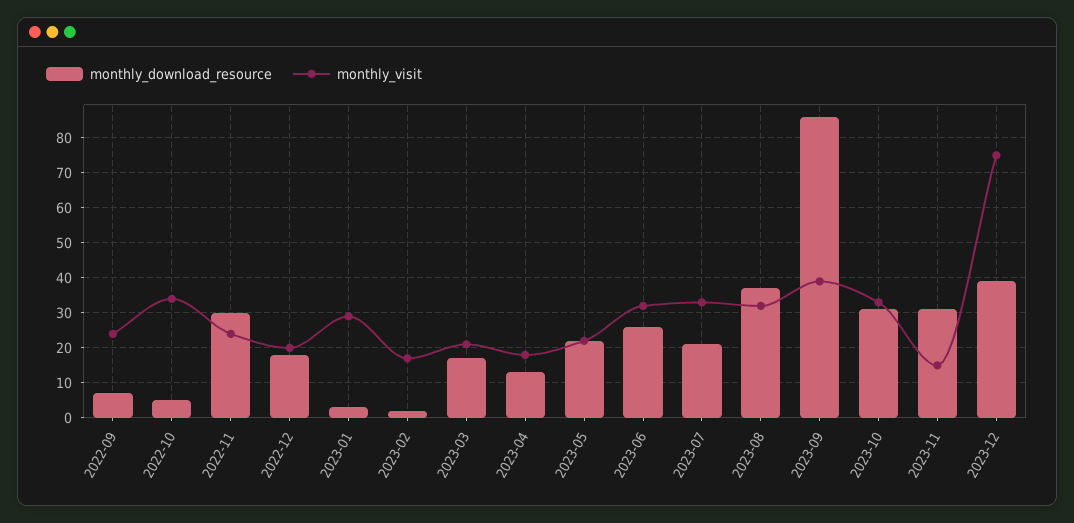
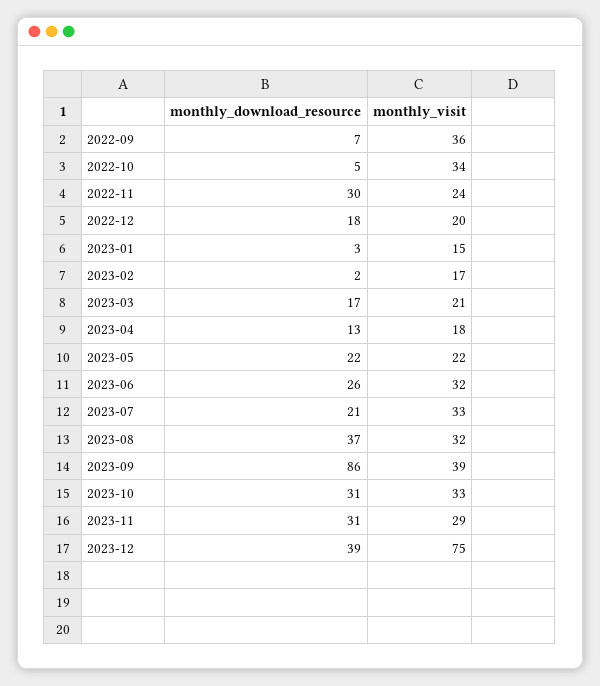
monthly_visit, 2022-09: 25 -> 36
monthly_visit, 2023-01: 30 -> 15
monthly_visit, 2023-11: 15 -> 29

